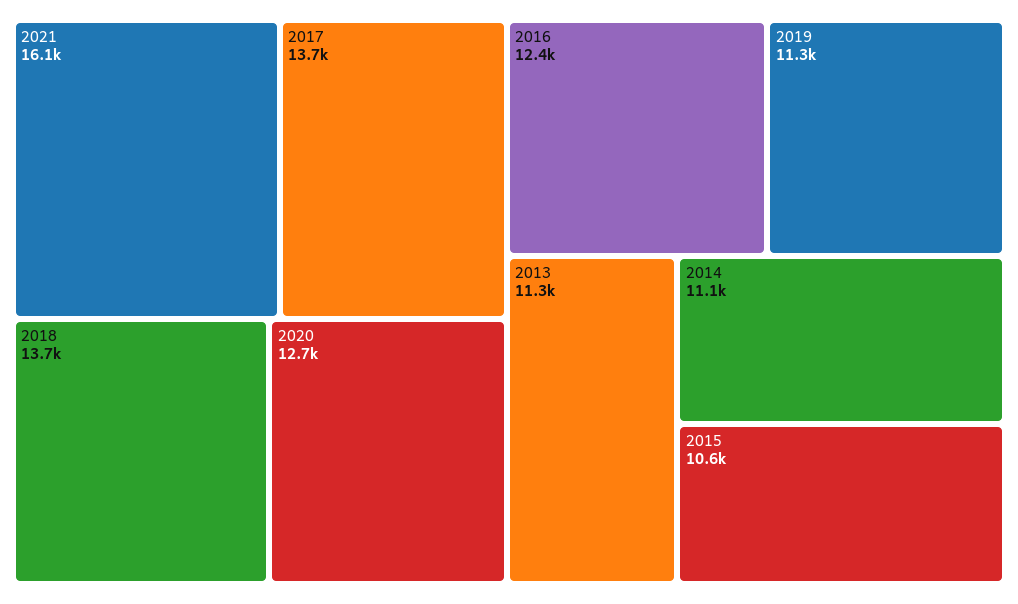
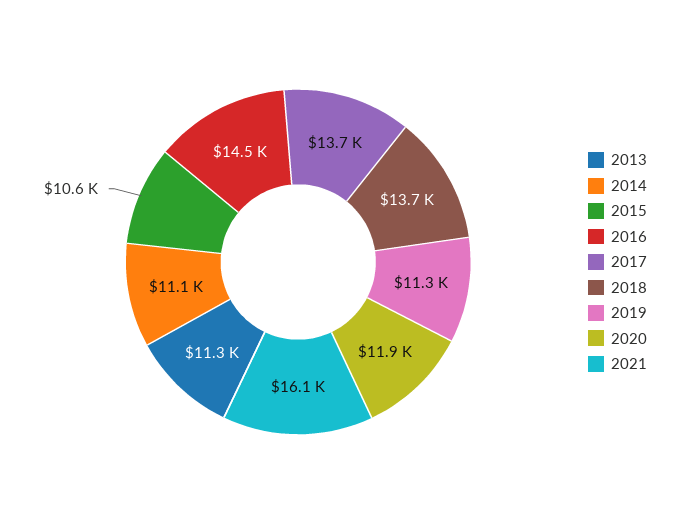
2020: 12700 -> 11900
2016: 12400 -> 14500

